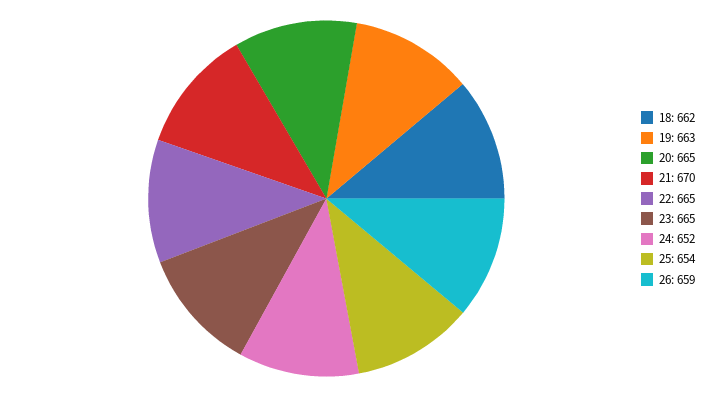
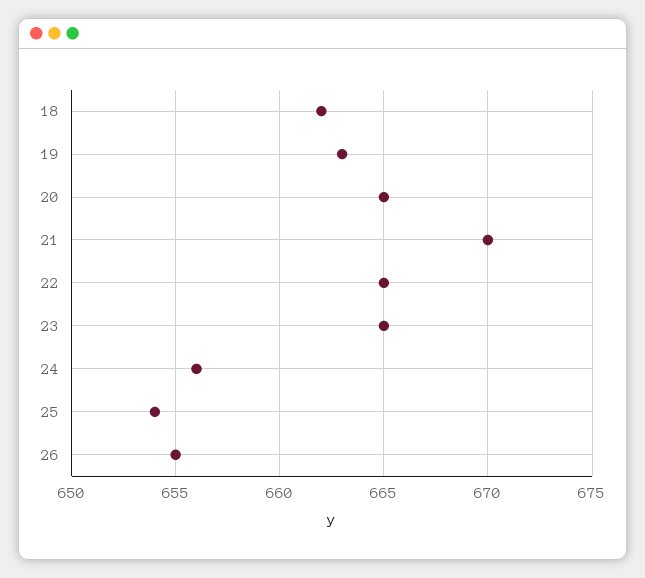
24: 652 -> 656
26: 659 -> 655

